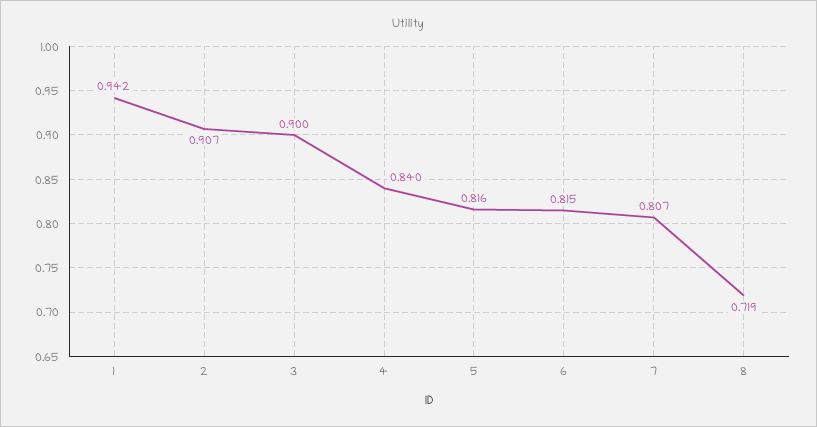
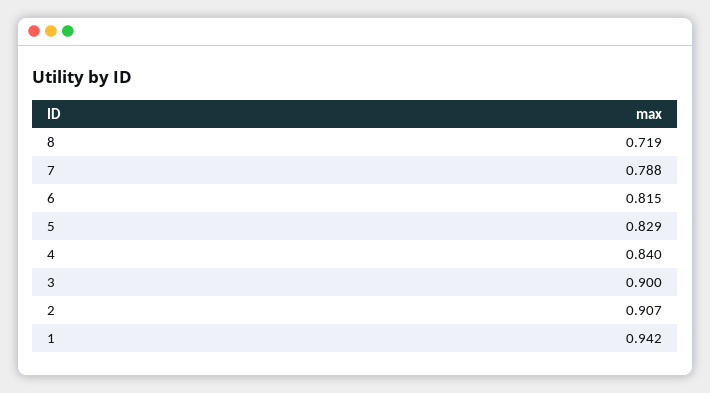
5: 0.816 -> 0.829
7: 0.807 -> 0.788

